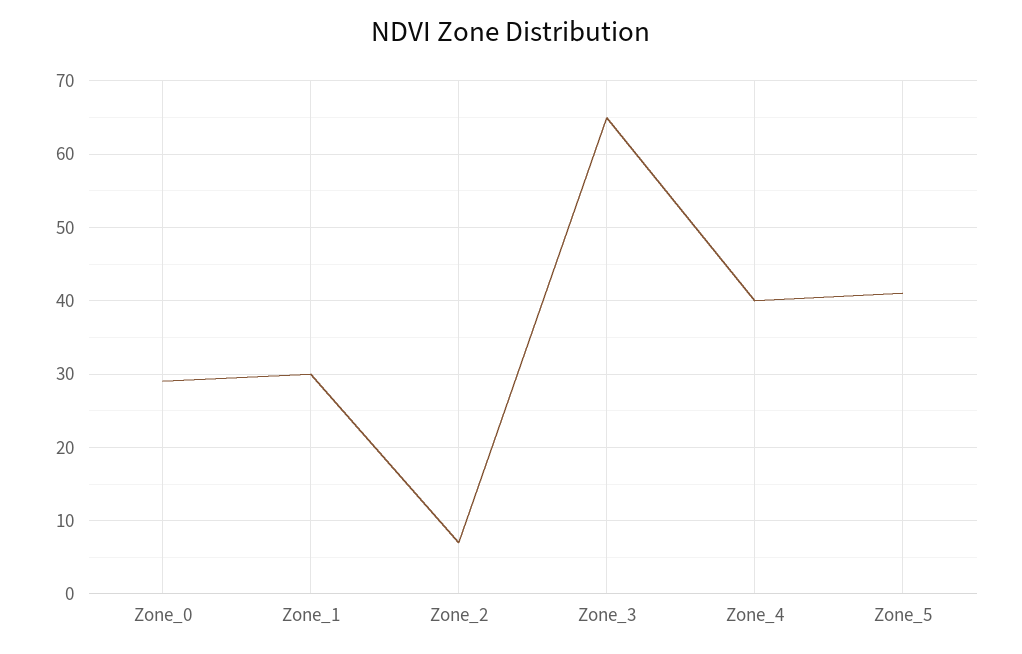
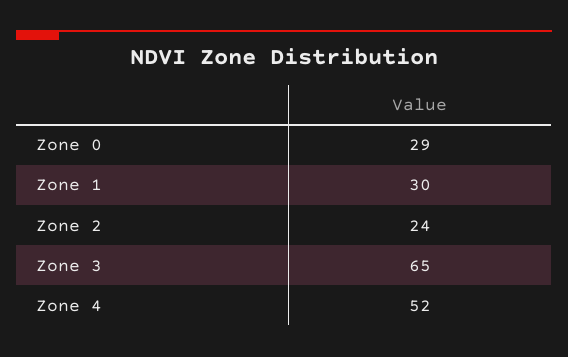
Zone_2: 7 -> 24
Zone_4: 40 -> 52
Zone_5: 41 -> none

